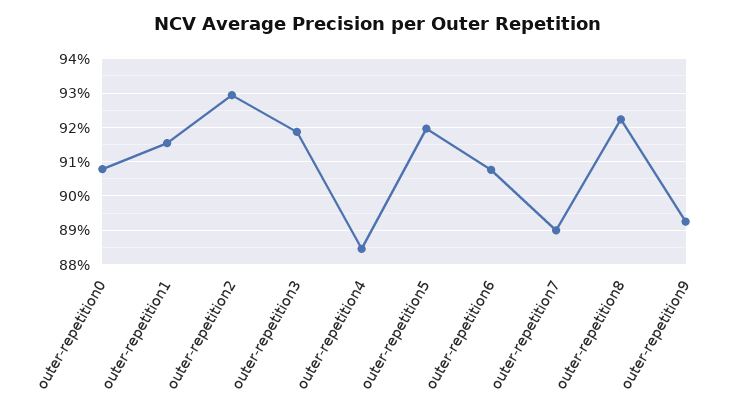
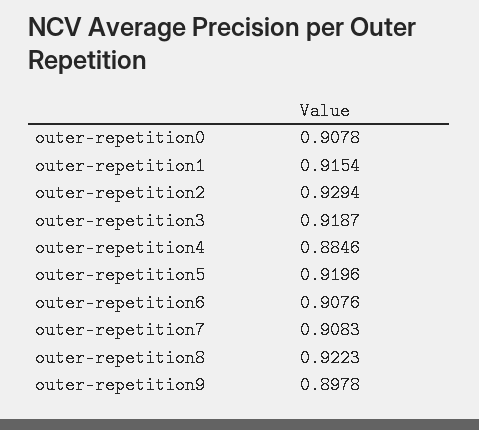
outer-repetition7: 0.89 -> 0.9083
outer-repetition9: 0.892 -> 0.8978

